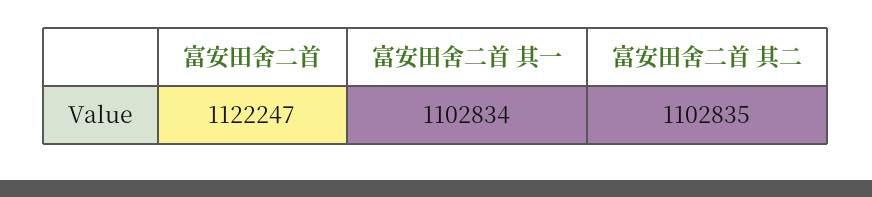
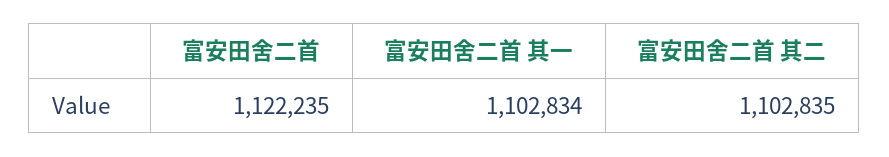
富安田舍二首: 1122247 -> 1122235

